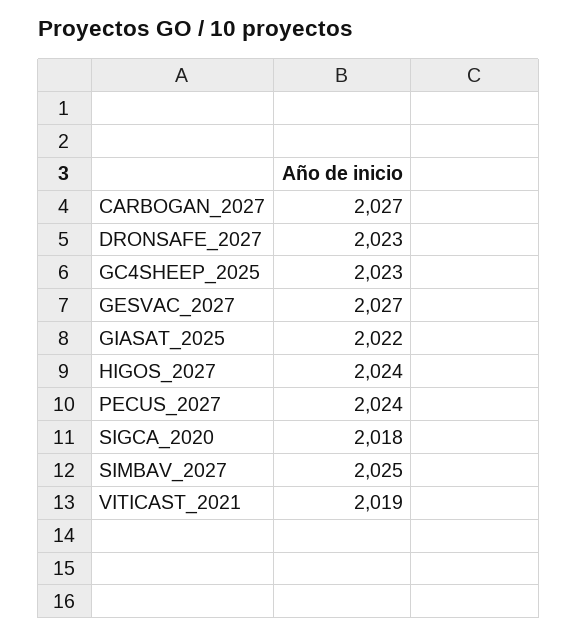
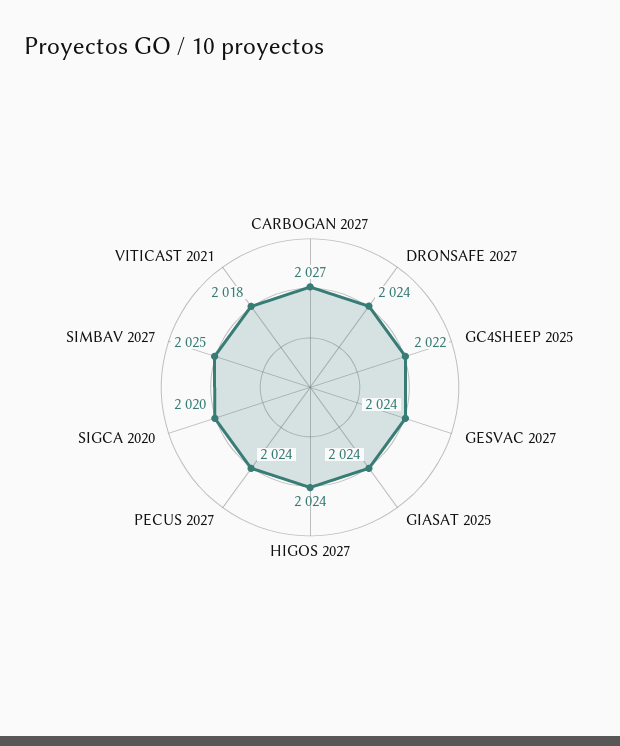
DRONSAFE_2027: 2023 -> 2024
GC4SHEEP_2025: 2023 -> 2022
GESVAC_2027: 2027 -> 2024
GIASAT_2025: 2022 -> 2024
SIGCA_2020: 2018 -> 2020
VITICAST_2021: 2019 -> 2018

